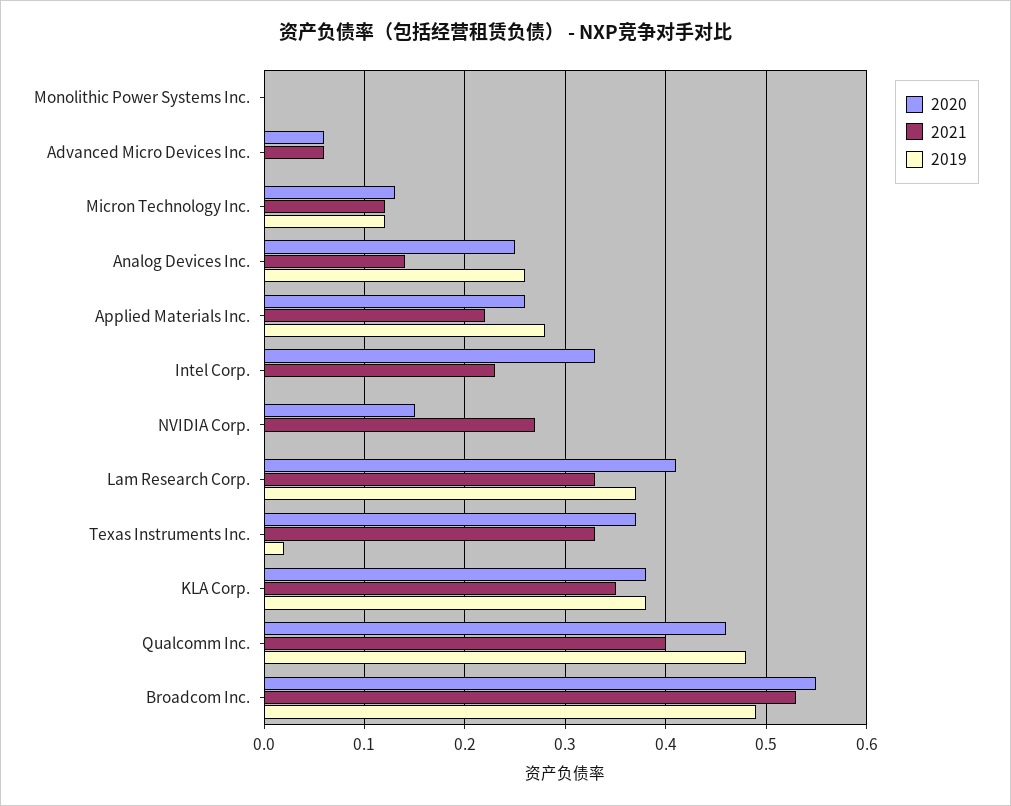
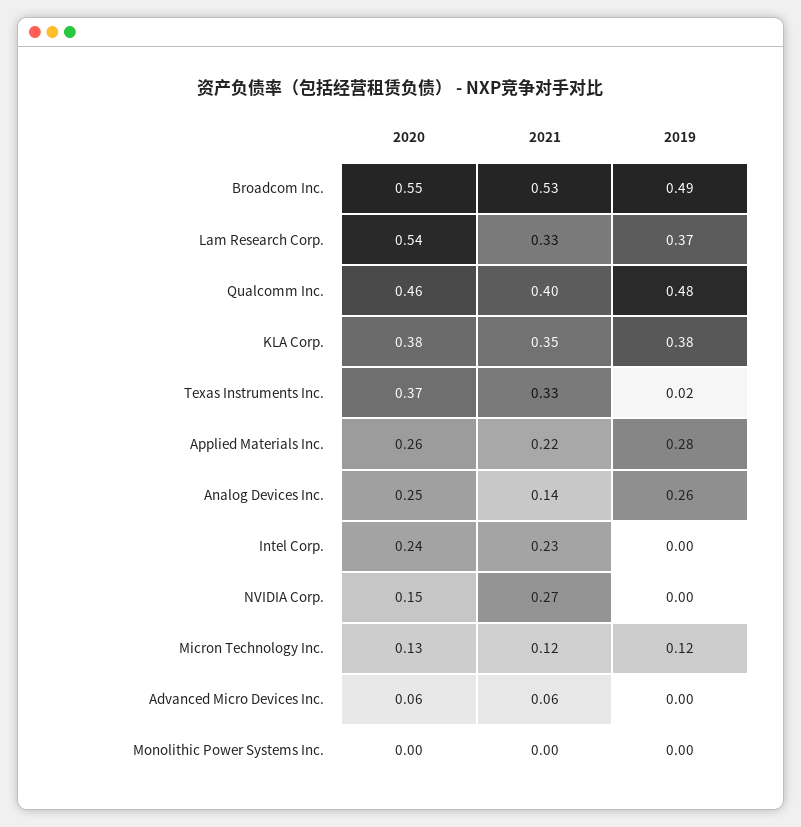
2020, Intel Corp.: 0.33 -> 0.24
2020, Lam Research Corp.: 0.41 -> 0.54

